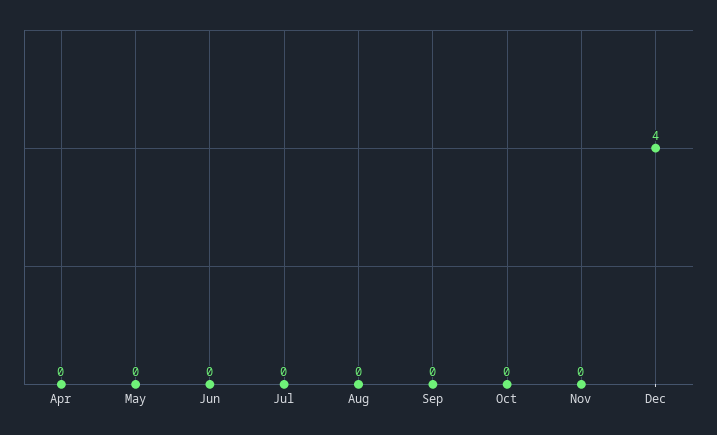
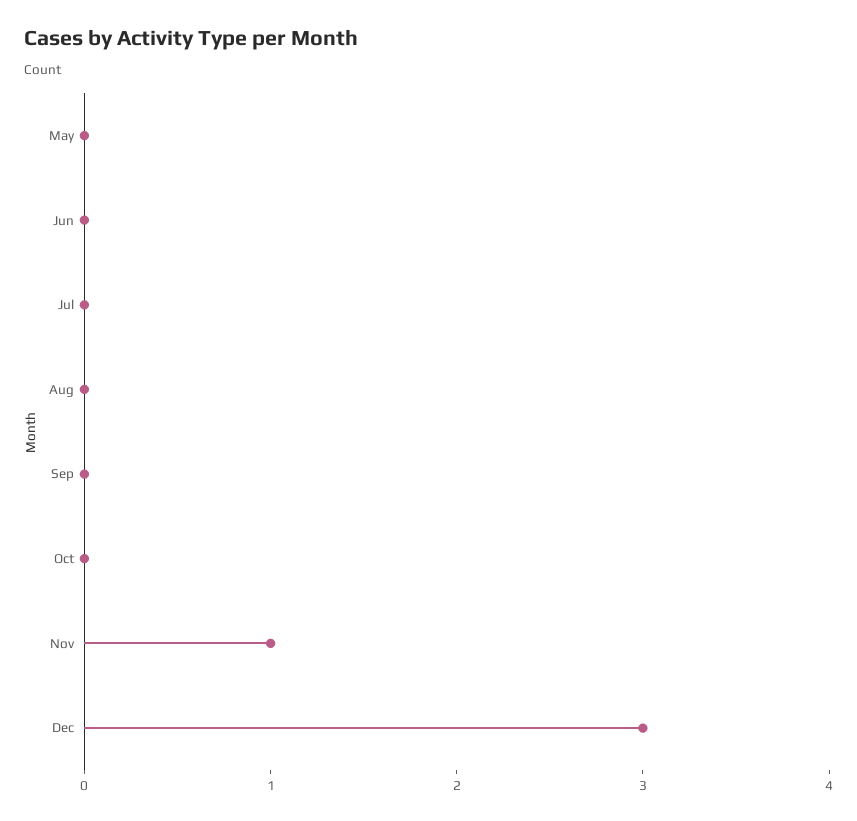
Apr: 0 -> none
Nov: 0 -> 1
Dec: 4 -> 3

